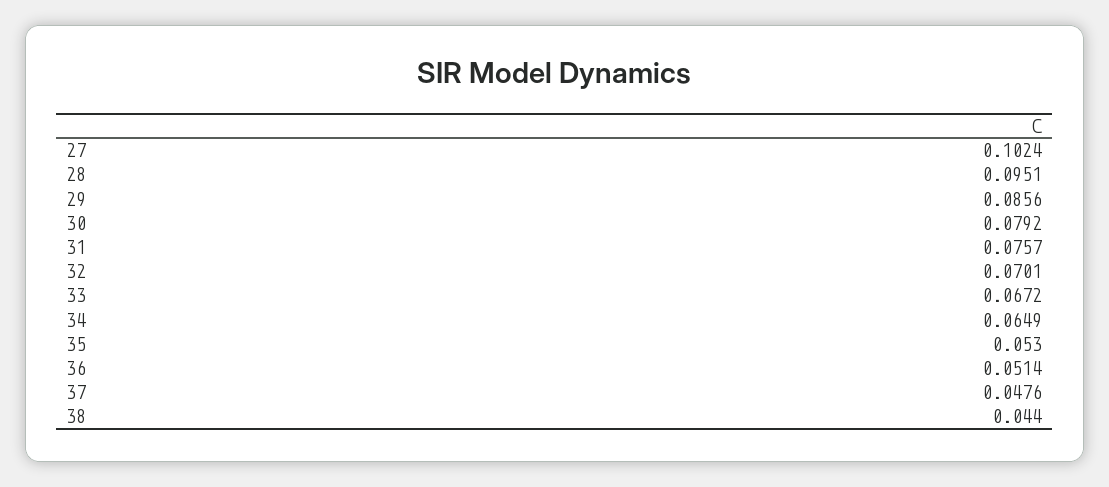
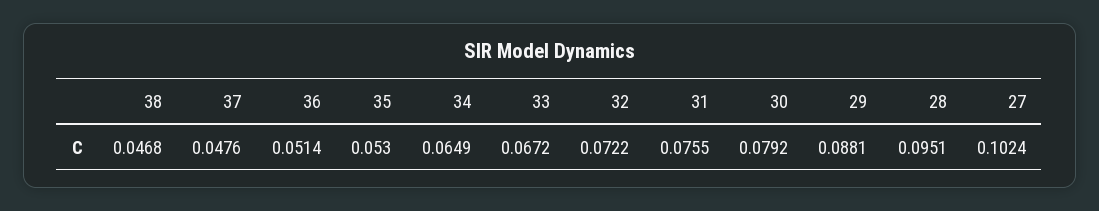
29: 0.0856 -> 0.0881
31: 0.0757 -> 0.0755
32: 0.0701 -> 0.0722
38: 0.044 -> 0.0468

